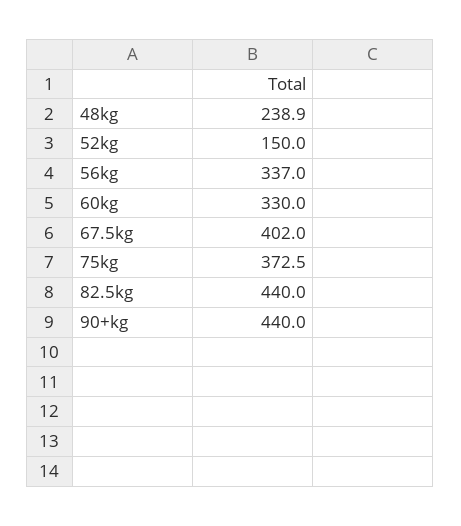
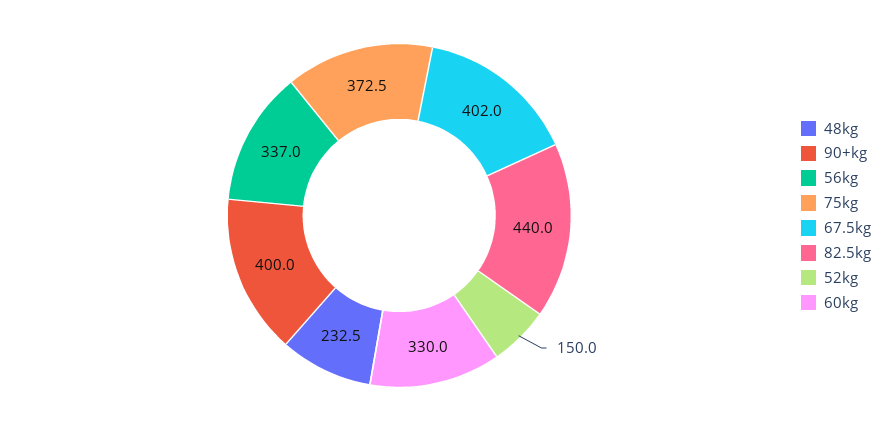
48kg: 238.9 -> 232.5
90+kg: 440 -> 400

